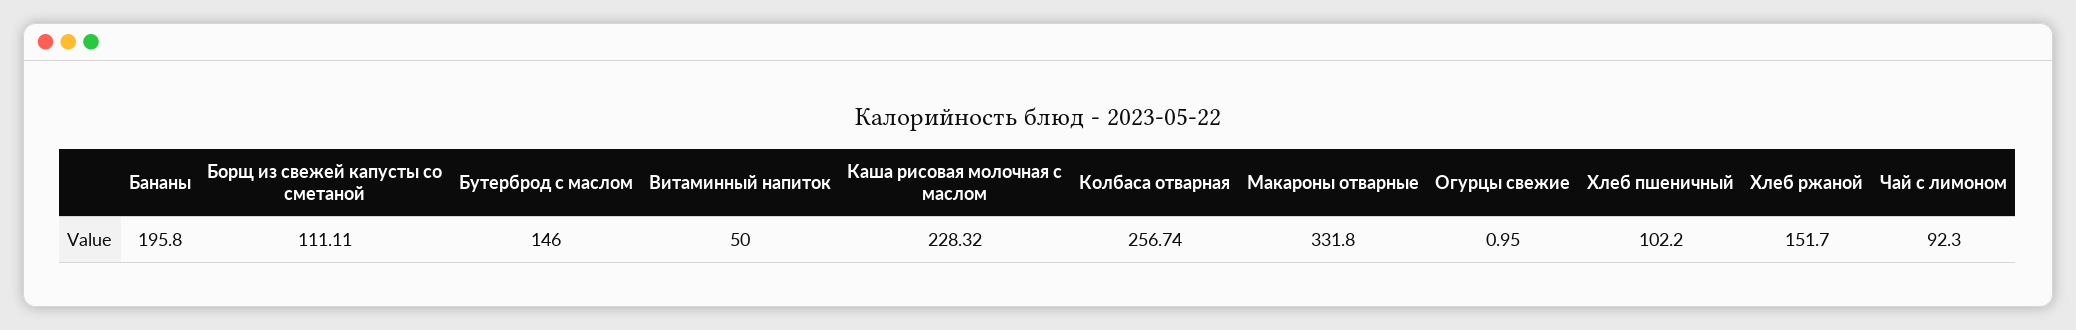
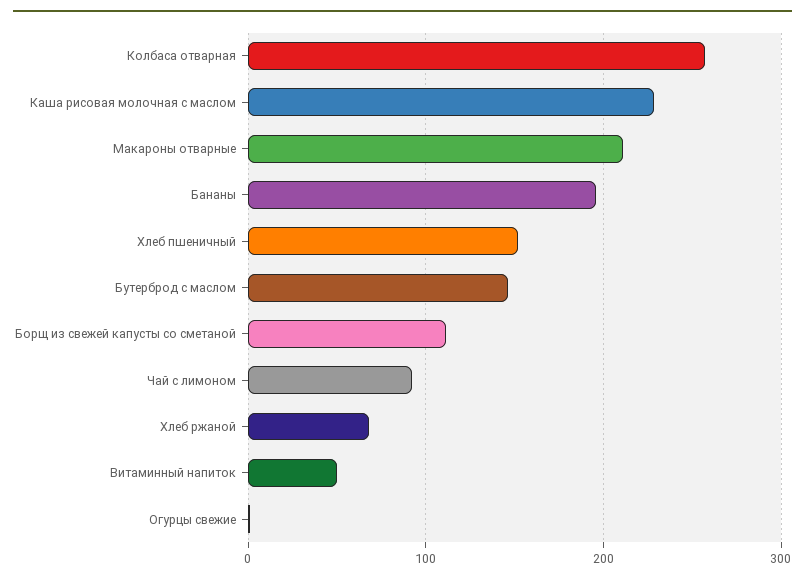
Макароны отварные: 331.8 -> 210
Хлеб пшеничный: 102.2 -> 150
Хлеб ржаной: 151.7 -> 70

